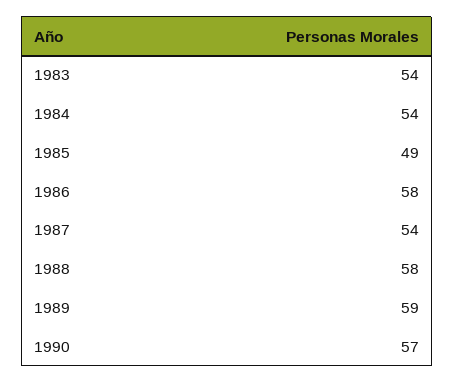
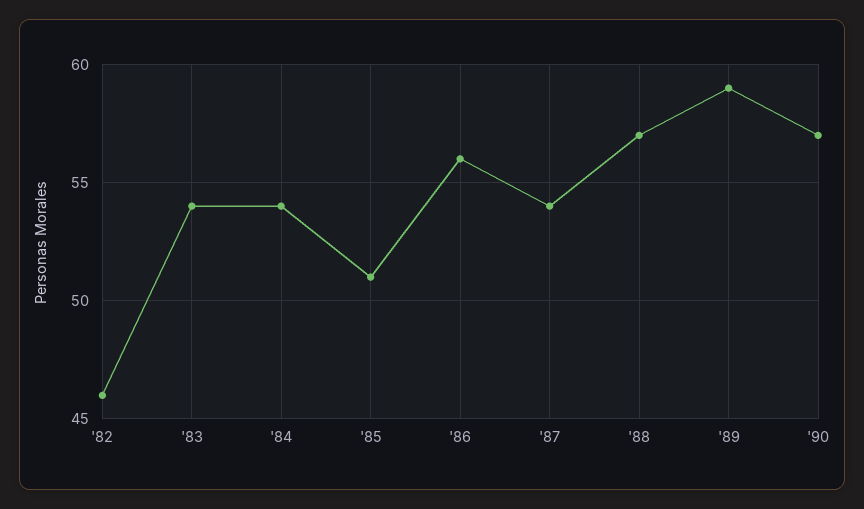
1985: 49 -> 51
1986: 58 -> 56
1988: 58 -> 57
'82: none -> 46

